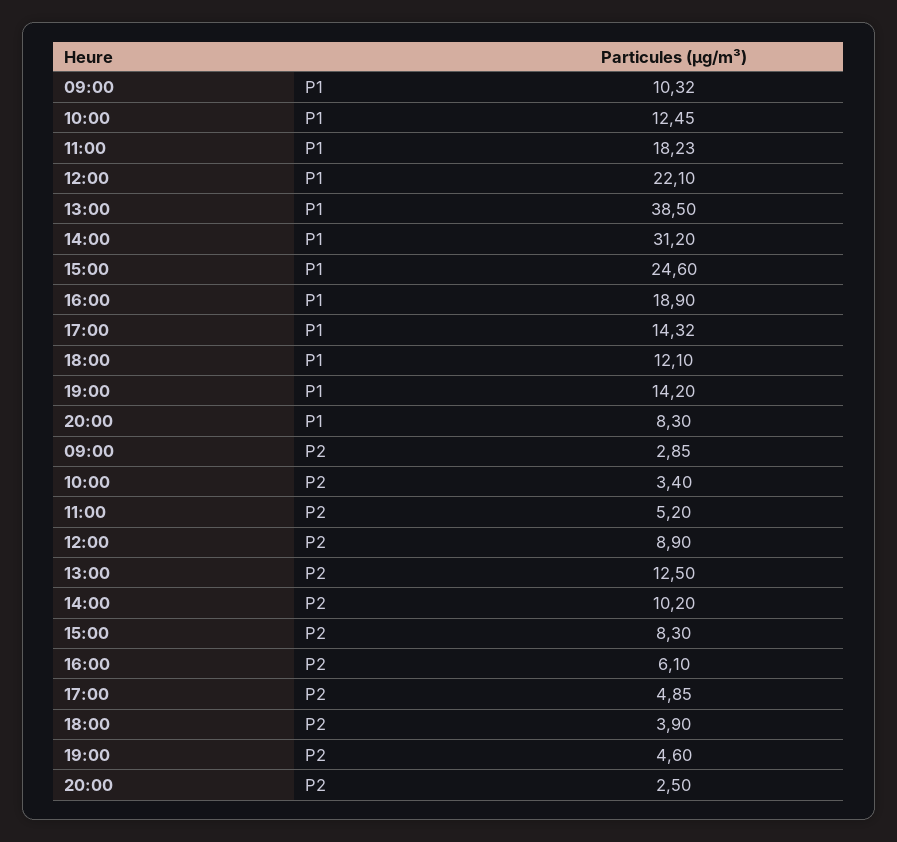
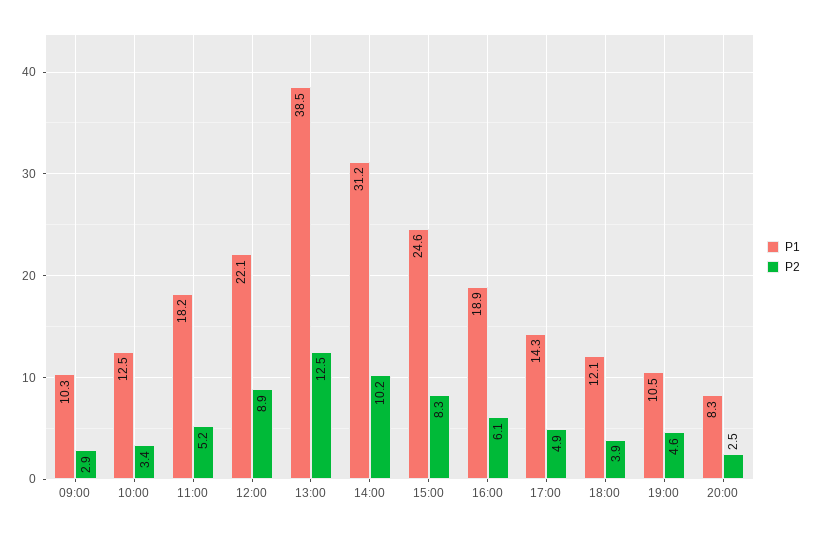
P1, 19:00: 14.2 -> 10.5

